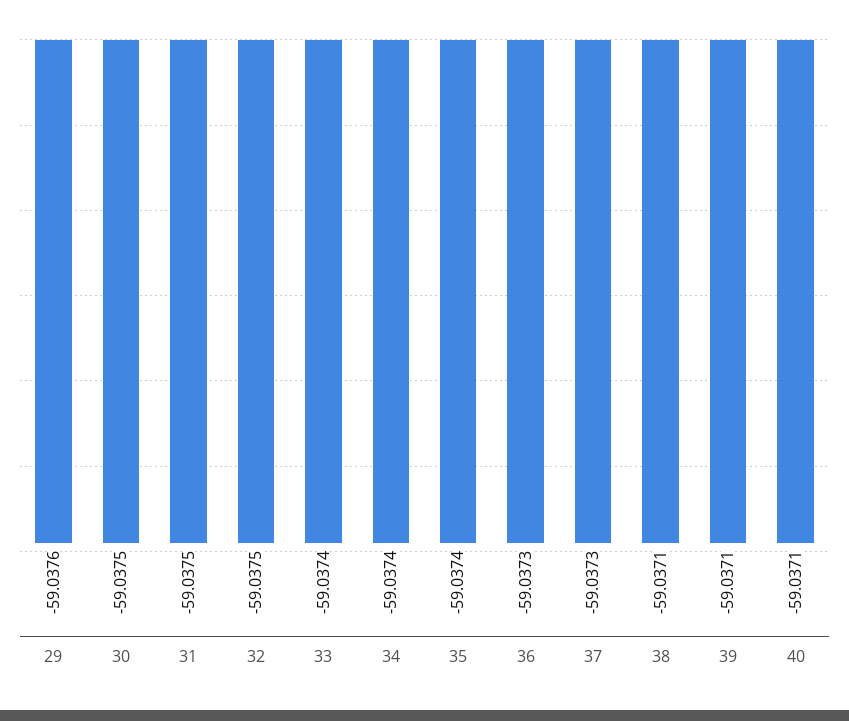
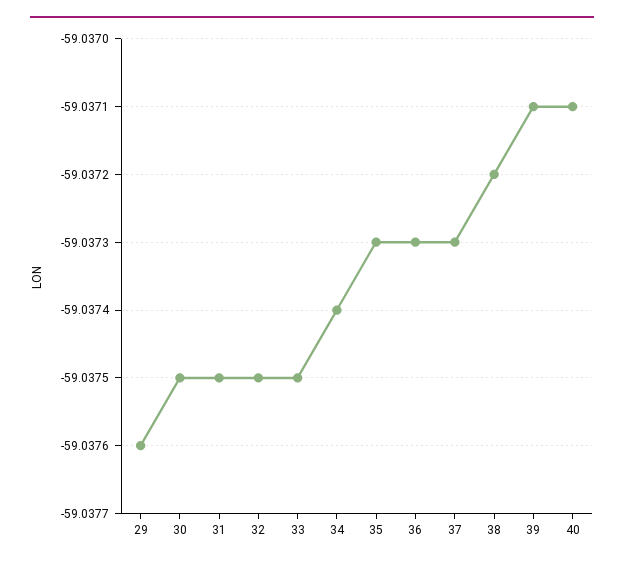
33: -59.0374 -> -59.0375
35: -59.0374 -> -59.0373
38: -59.0371 -> -59.0372

